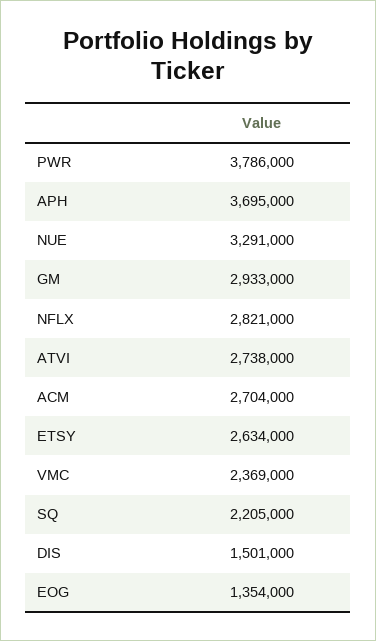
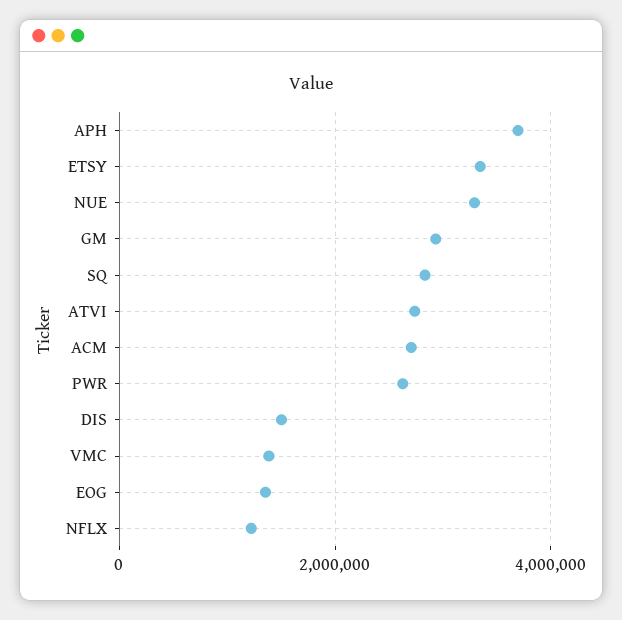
PWR: 3786000 -> 2600000
NFLX: 2821000 -> 1200000
ETSY: 2634000 -> 3400000
VMC: 2369000 -> 1400000
SQ: 2205000 -> 2800000

